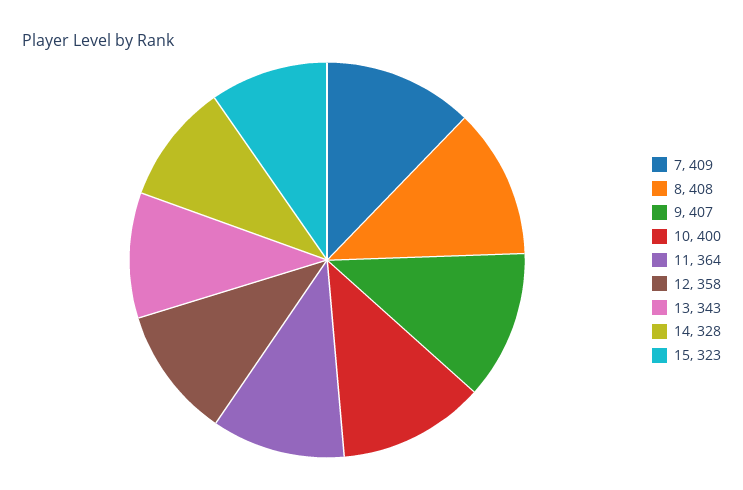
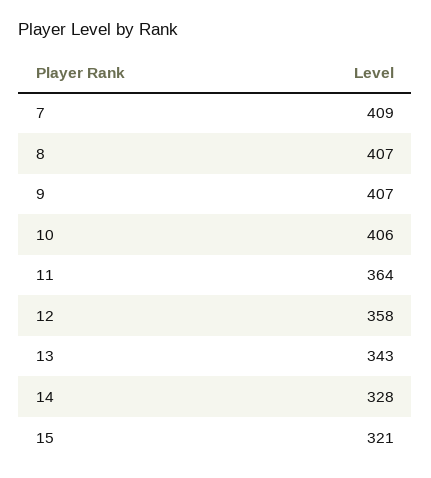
8: 408 -> 407
10: 400 -> 406
15: 323 -> 321

